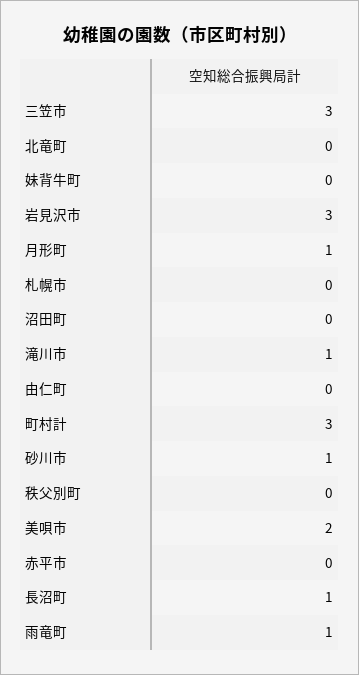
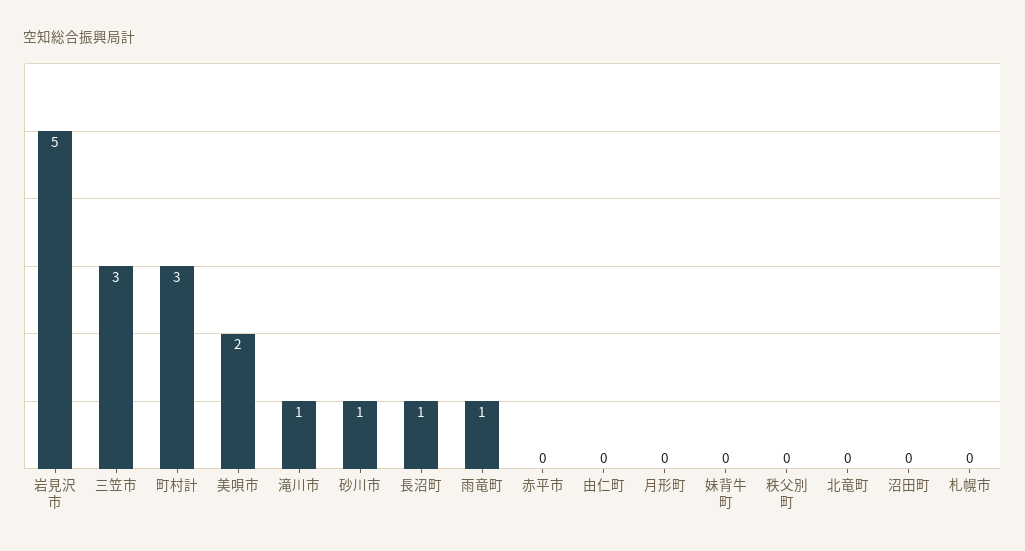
岩見沢市: 3 -> 5
月形町: 1 -> 0

